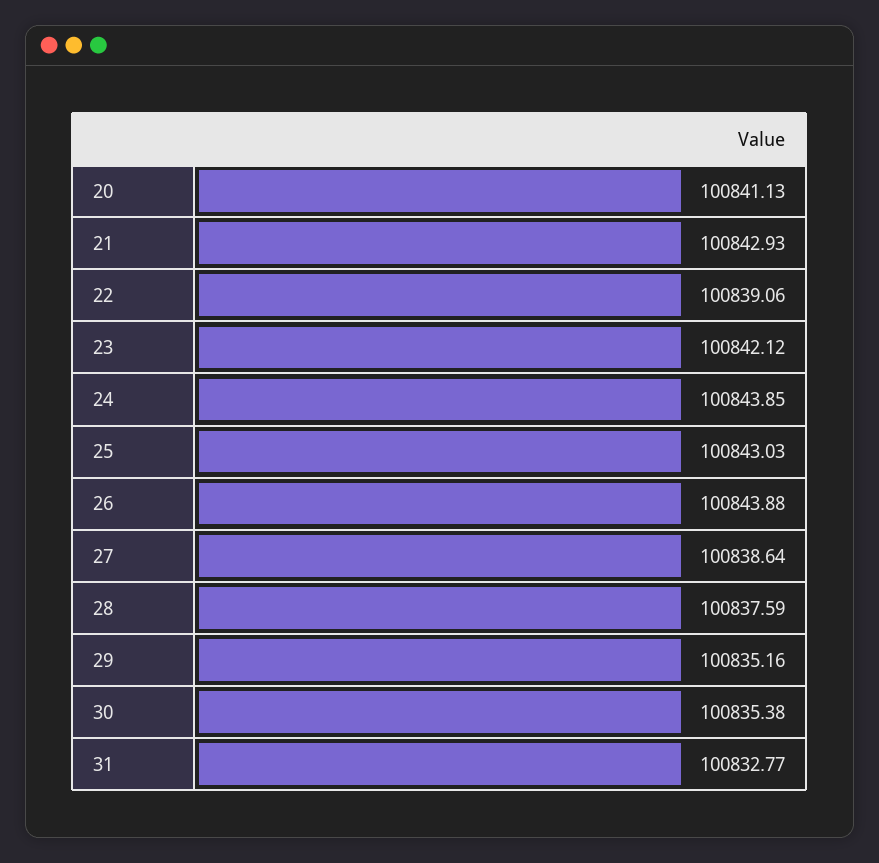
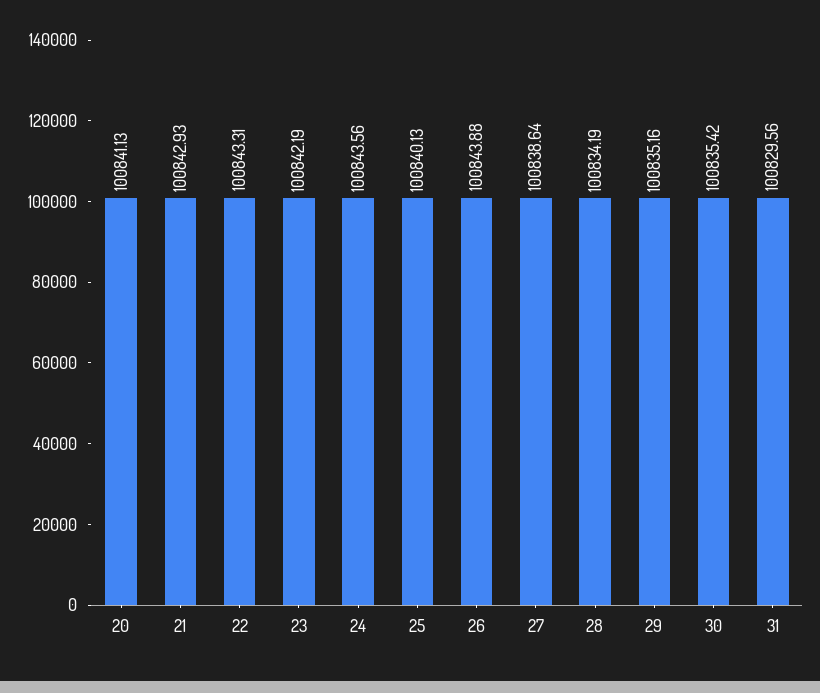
22: 100839.06 -> 100843.31
23: 100842.12 -> 100842.19
24: 100843.85 -> 100843.56
25: 100843.03 -> 100840.13
28: 100837.59 -> 100834.19
30: 100835.38 -> 100835.42
31: 100832.77 -> 100829.56

